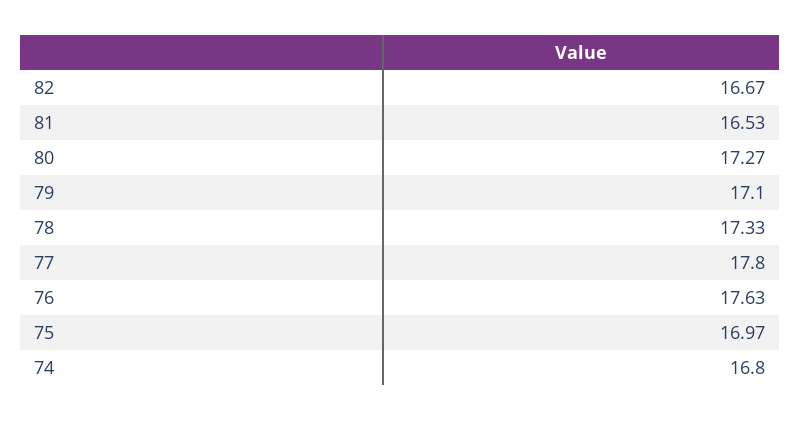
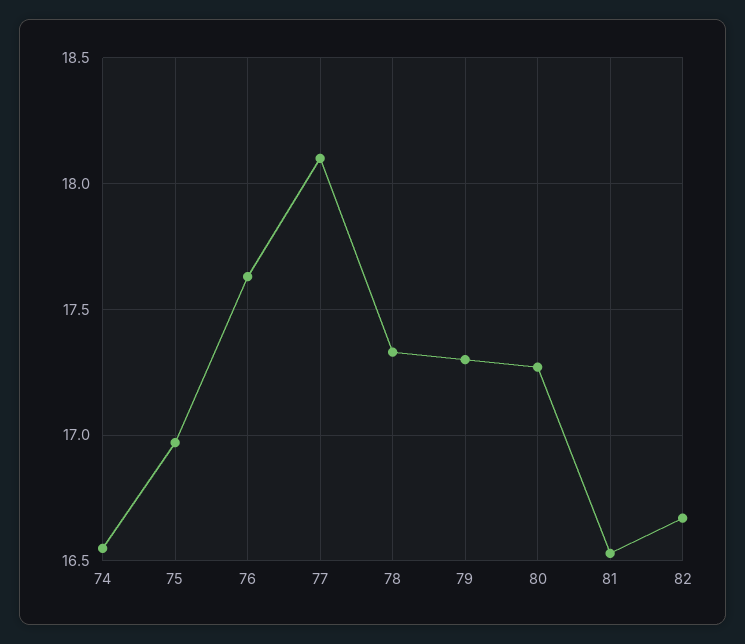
79: 17.1 -> 17.3
77: 17.8 -> 18.1
74: 16.8 -> 16.55

